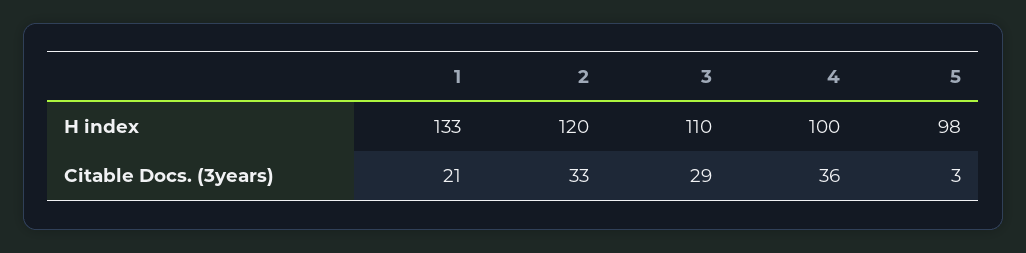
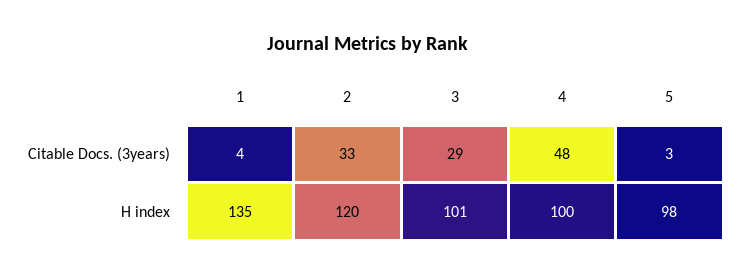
1, H index: 133 -> 135
3, H index: 110 -> 101
1, Citable Docs. (3years): 21 -> 4
4, Citable Docs. (3years): 36 -> 48

